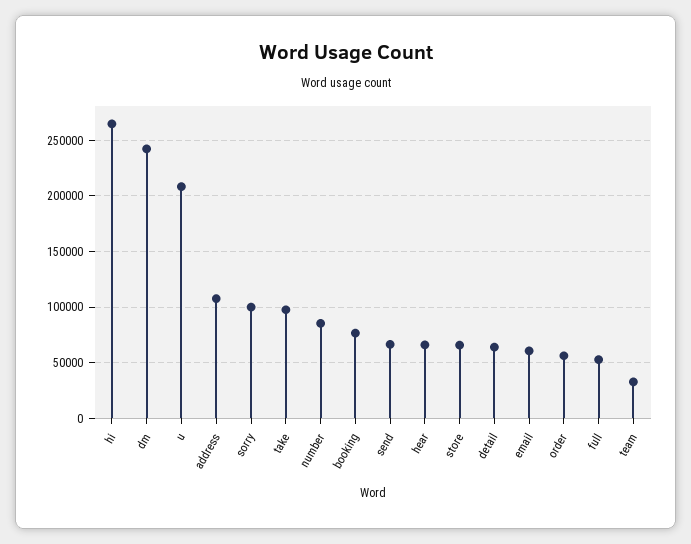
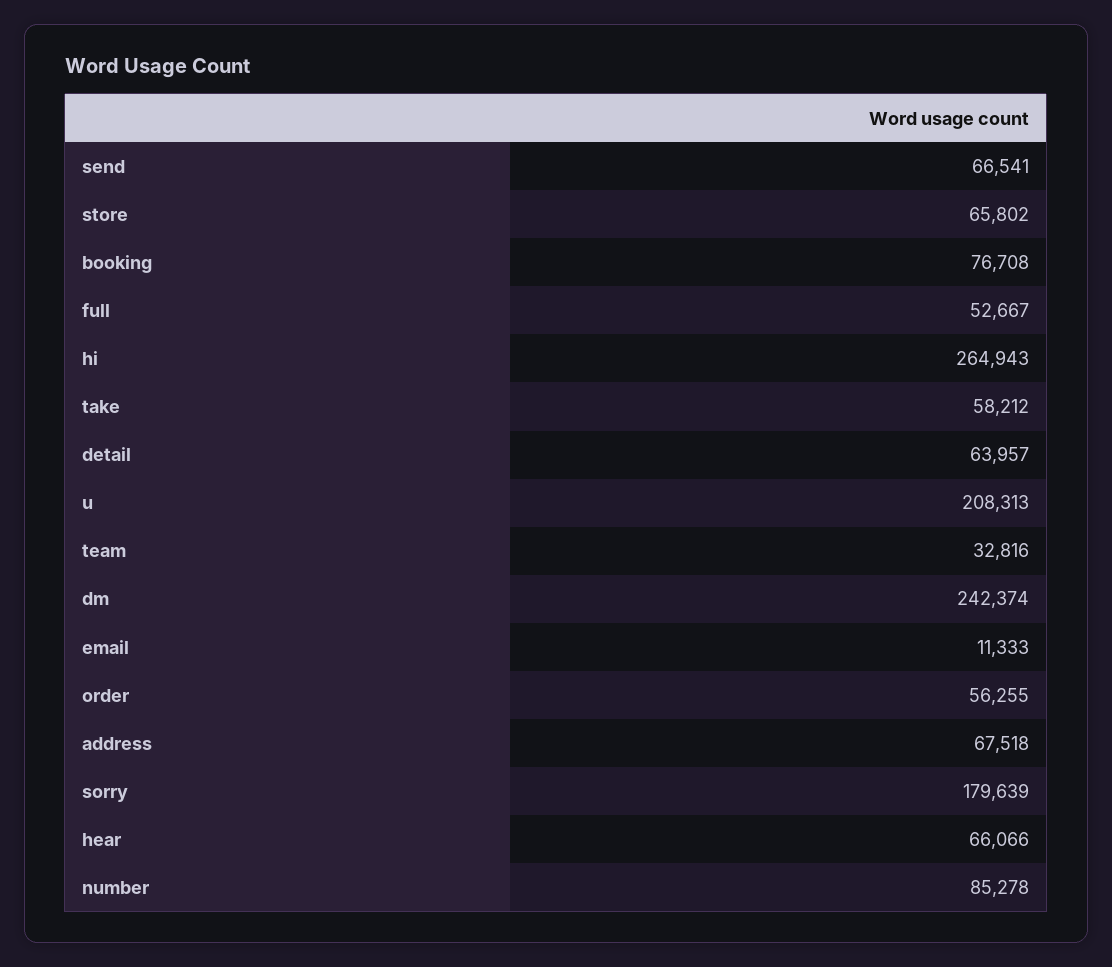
address: 110000 -> 67518
sorry: 100000 -> 179639
take: 100000 -> 58212
email: 60000 -> 11333

